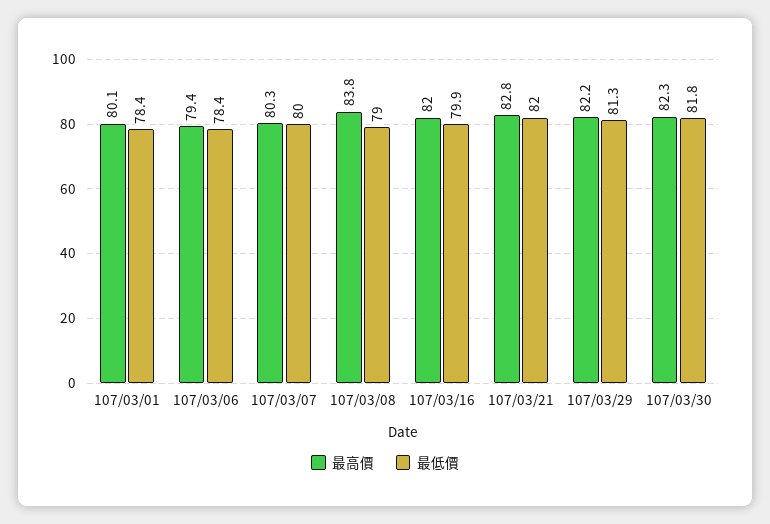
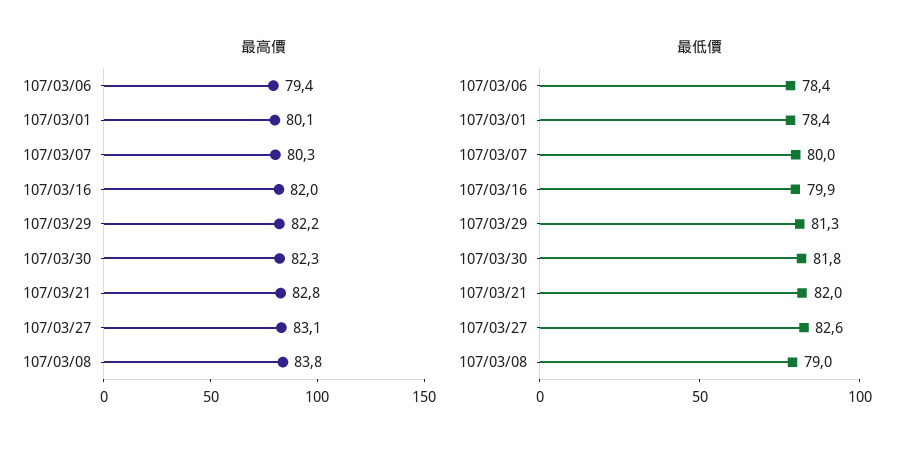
最高價, 107/03/27: none -> 83.1
最低價, 107/03/27: none -> 82.6

